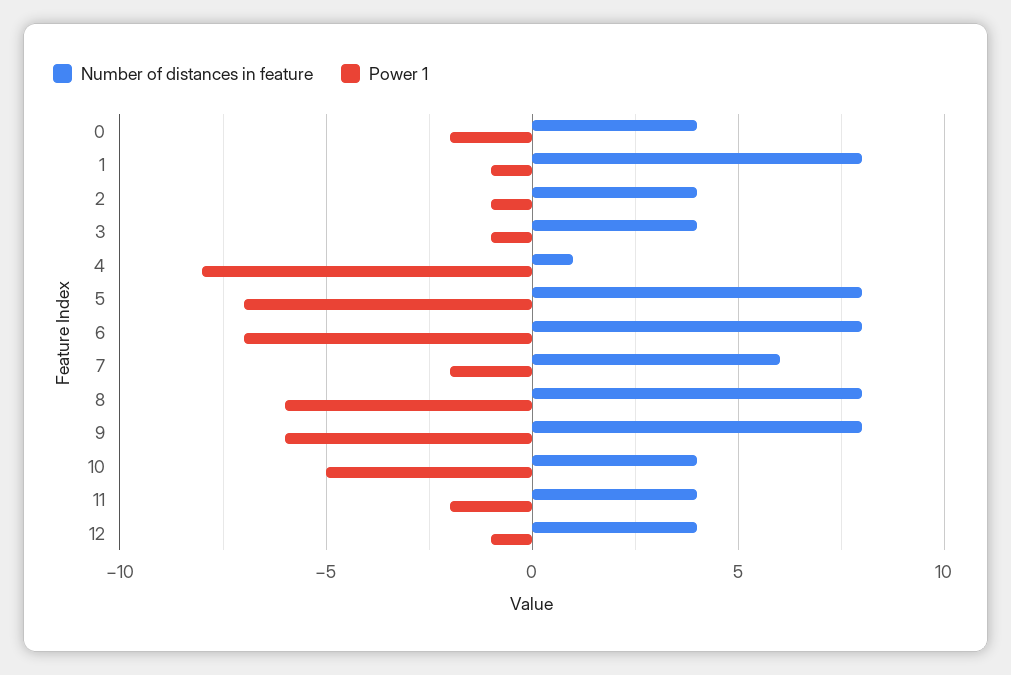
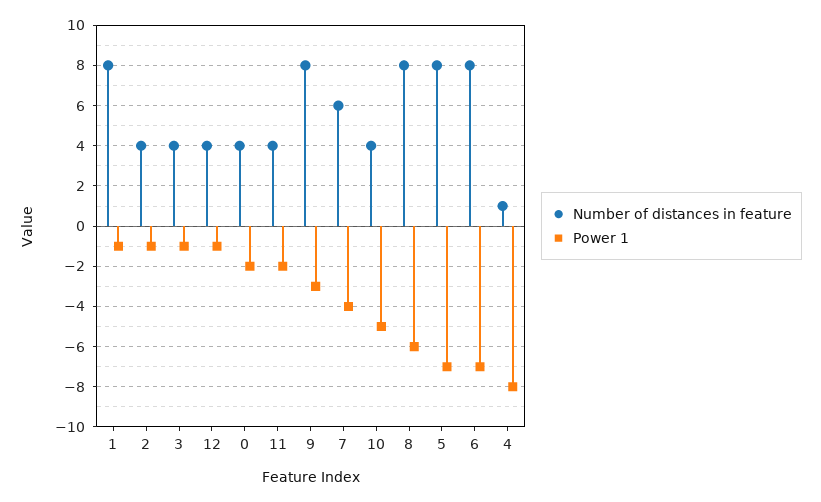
Power 1, 7: -2 -> -4
Power 1, 9: -6 -> -3

